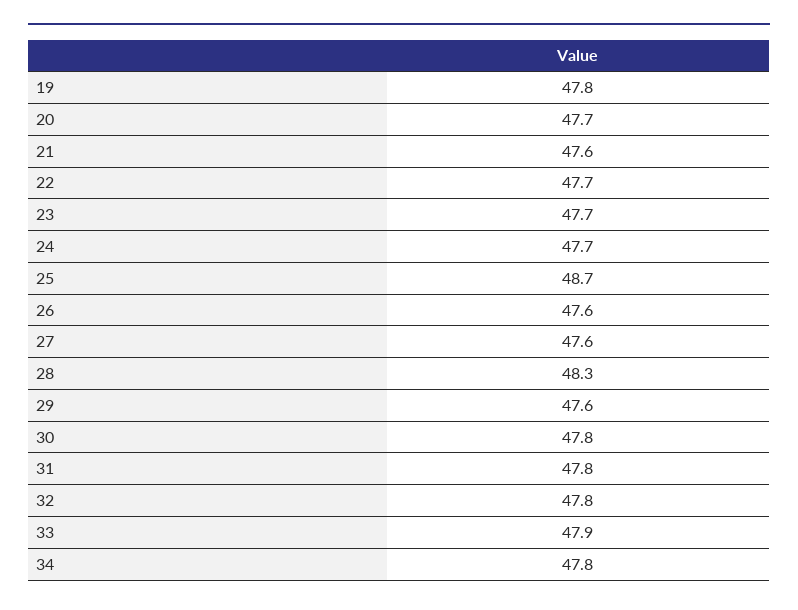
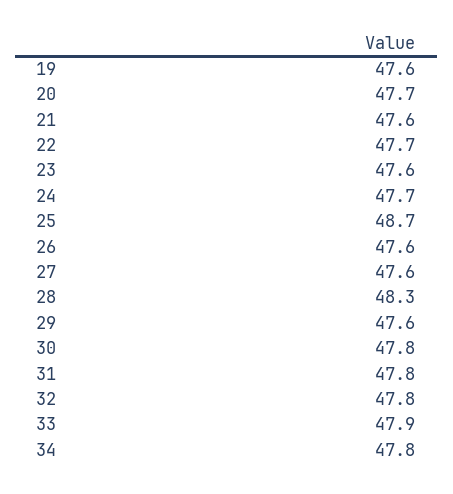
19: 47.8 -> 47.6
23: 47.7 -> 47.6

